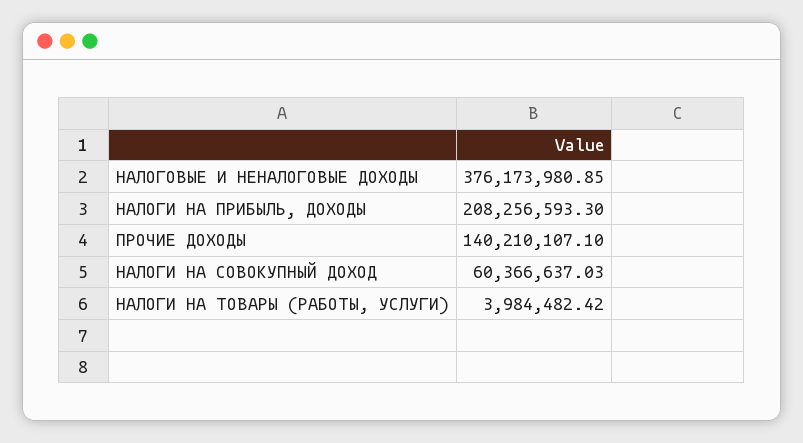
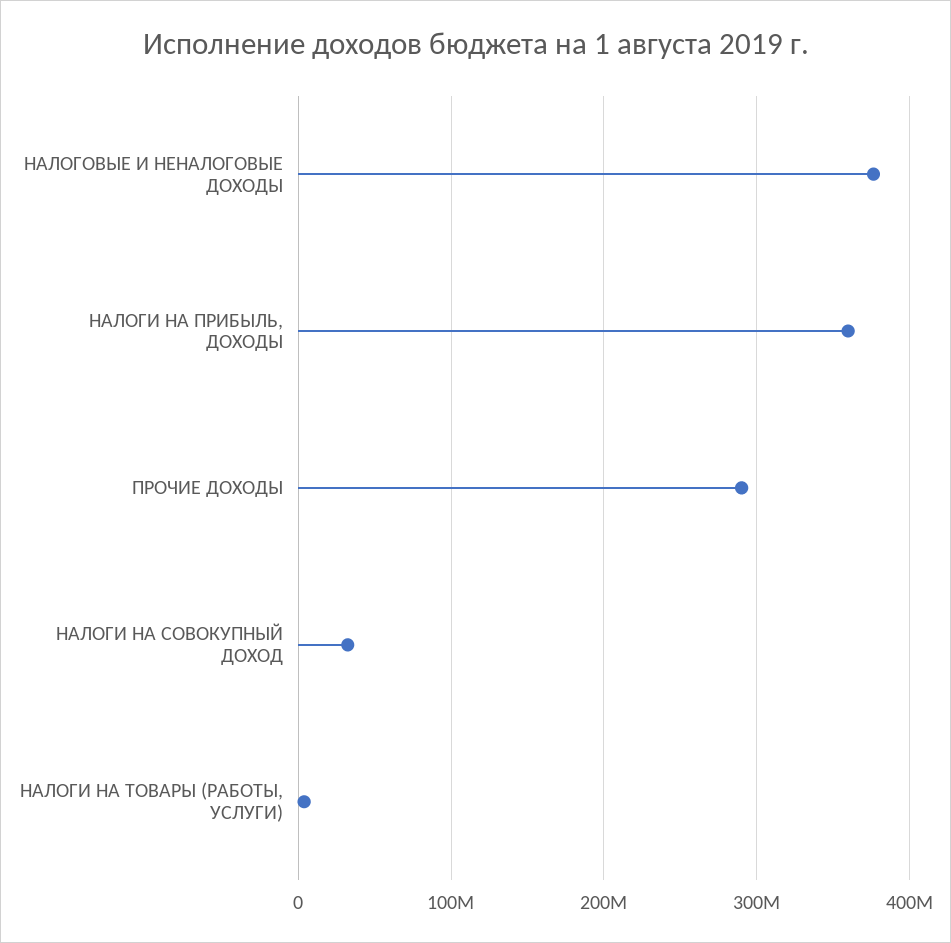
НАЛОГИ НА ПРИБЫЛЬ, ДОХОДЫ: 208256593.3 -> 360000000
ПРОЧИЕ ДОХОДЫ: 140210107.1 -> 290000000
НАЛОГИ НА СОВОКУПНЫЙ ДОХОД: 60366637.03 -> 30000000

